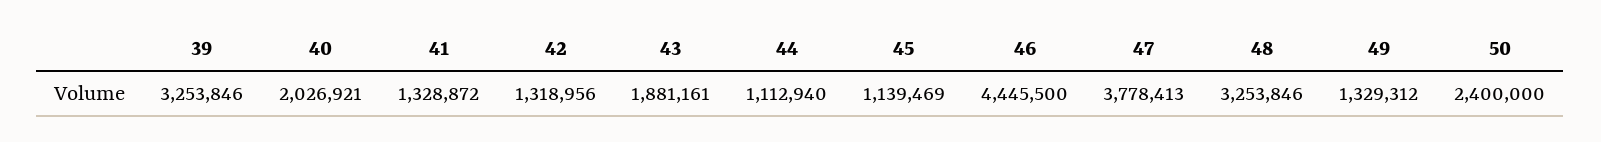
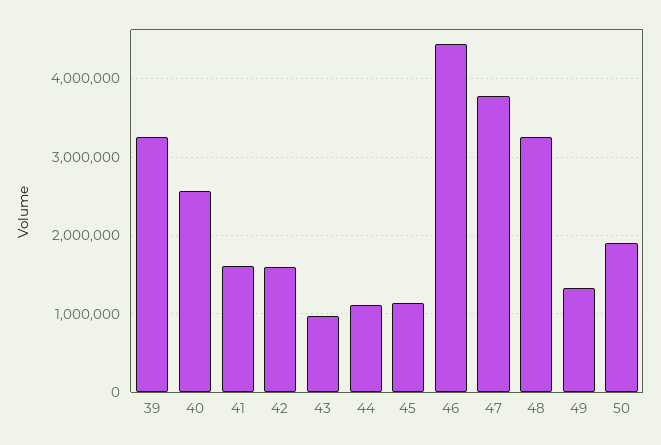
40: 2026921 -> 2600000
41: 1328872 -> 1600000
42: 1318956 -> 1600000
43: 1881161 -> 1000000
50: 2400000 -> 1900000

